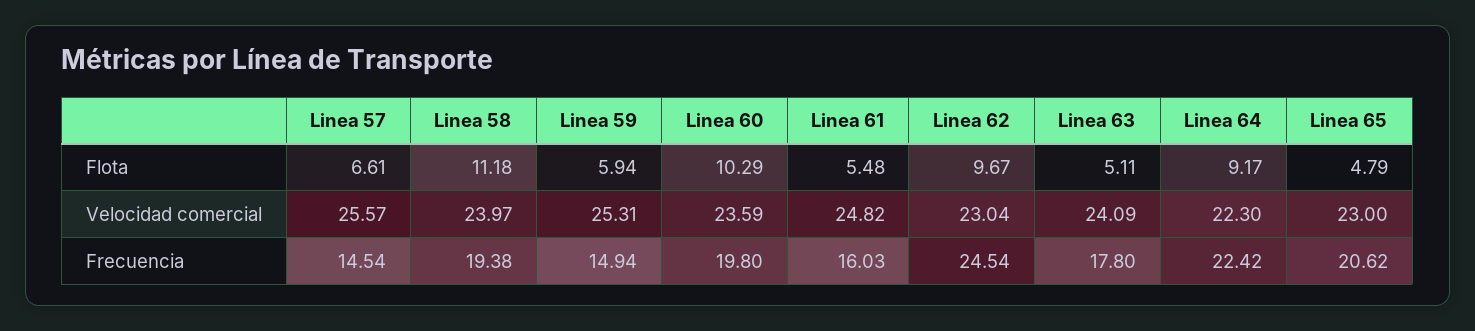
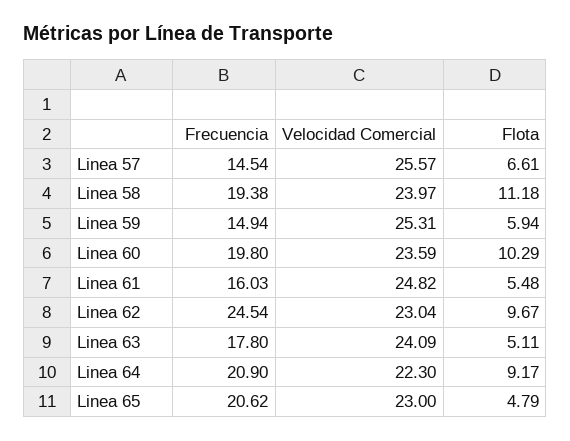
Linea 64, Frecuencia: 22.42 -> 20.9

